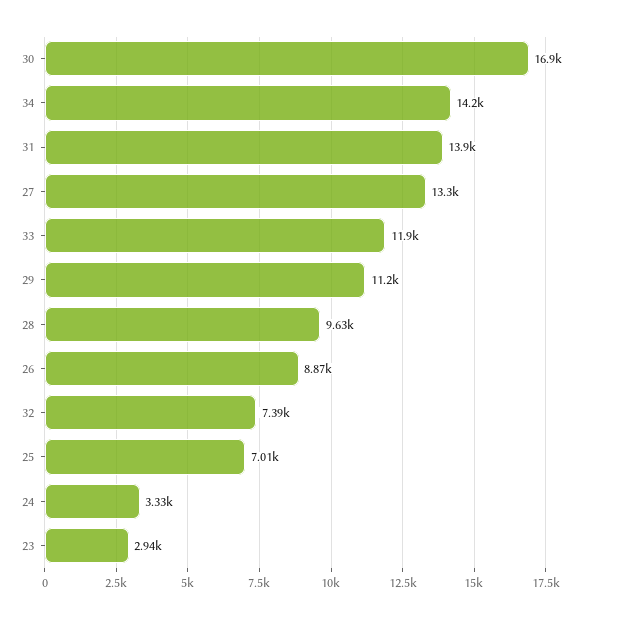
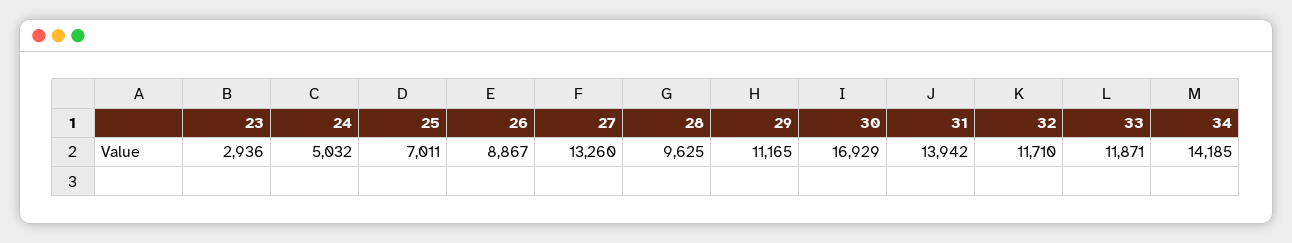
32: 7390 -> 11710
24: 3330 -> 5032

